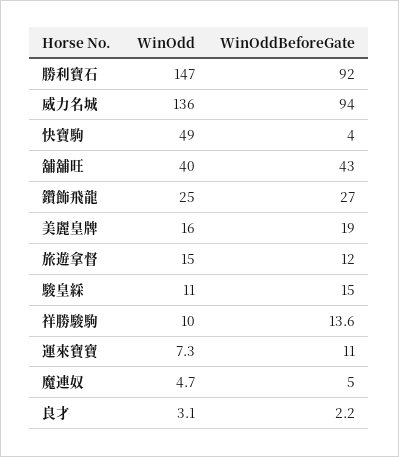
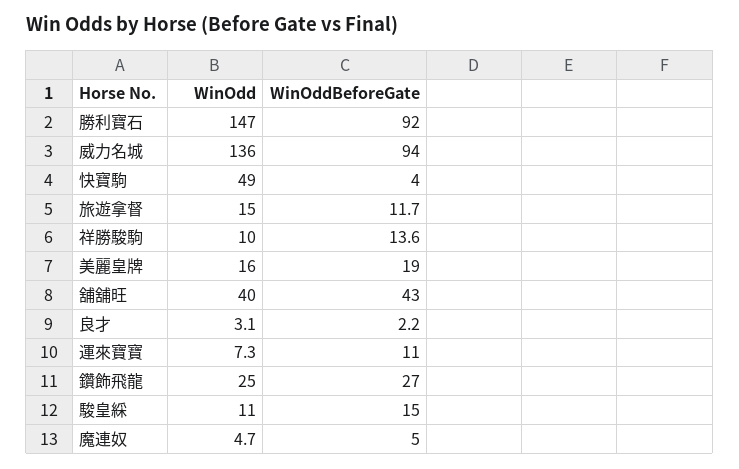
WinOddBeforeGate, 旅遊拿督: 12 -> 11.7

